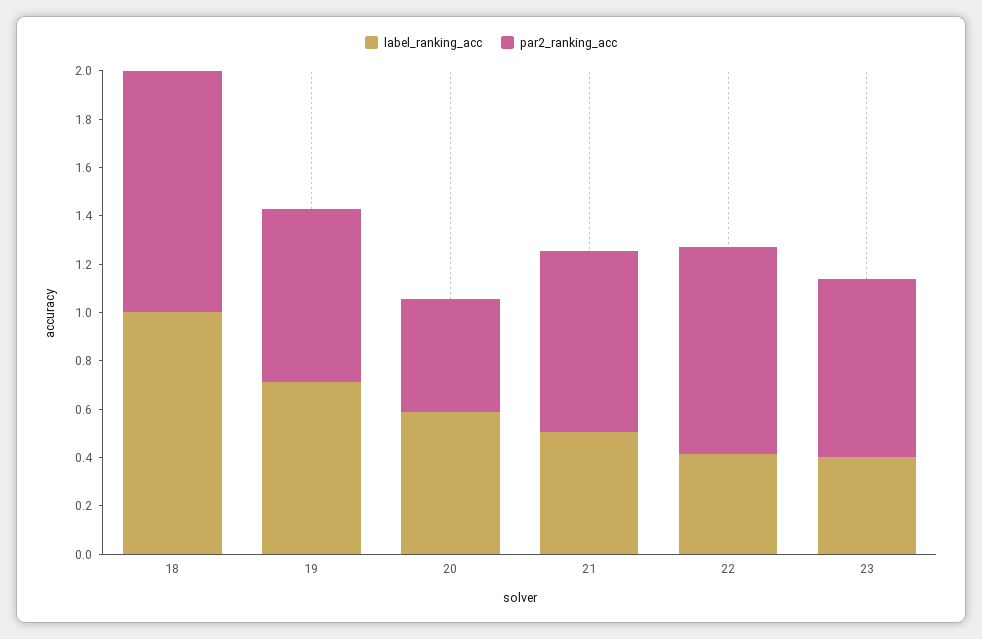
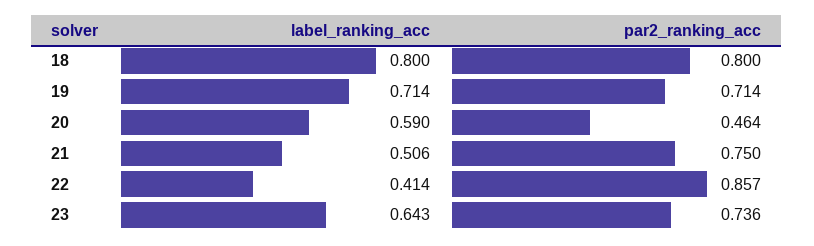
label_ranking_acc, 18: 1 -> 0.8
par2_ranking_acc, 18: 1 -> 0.8
label_ranking_acc, 23: 0.4 -> 0.643

